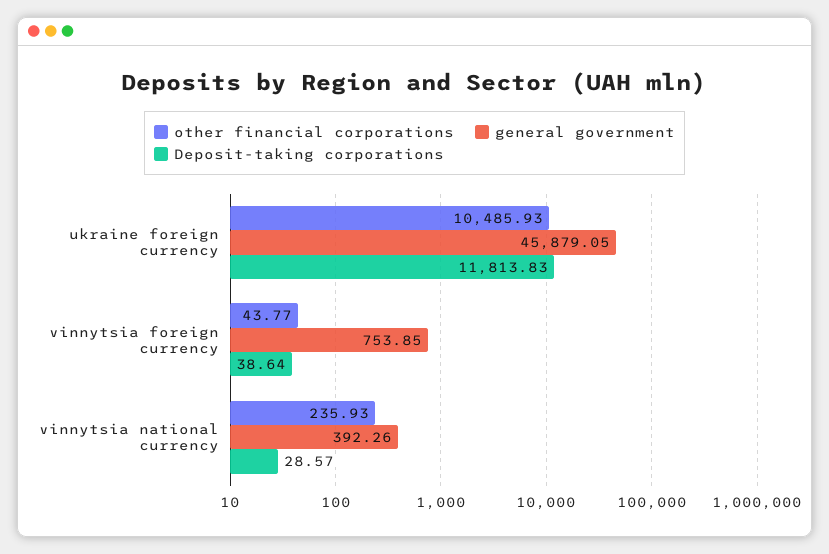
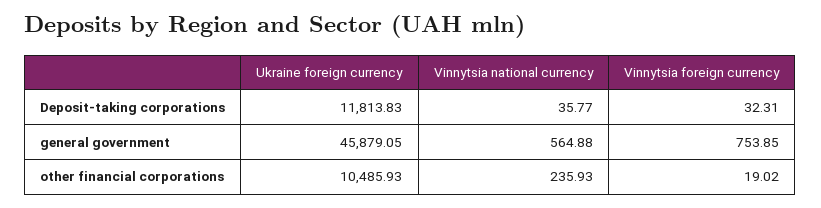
other financial corporations, vinnytsia foreign currency: 43.77 -> 19.02
Deposit-taking corporations, vinnytsia foreign currency: 38.64 -> 32.31
general government, vinnytsia national currency: 392.26 -> 564.88
Deposit-taking corporations, vinnytsia national currency: 28.57 -> 35.77

